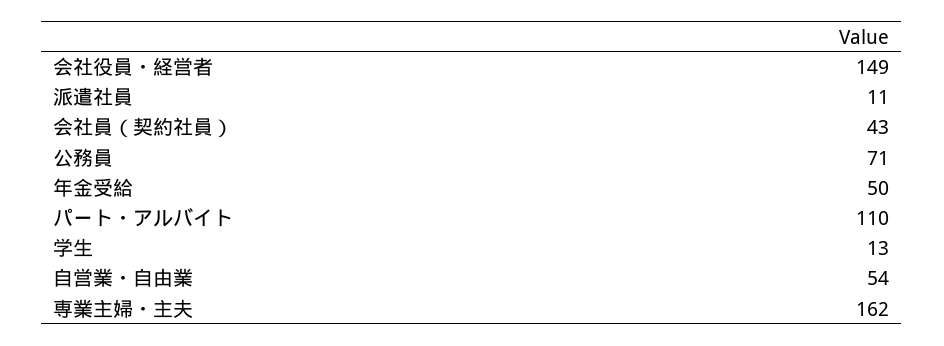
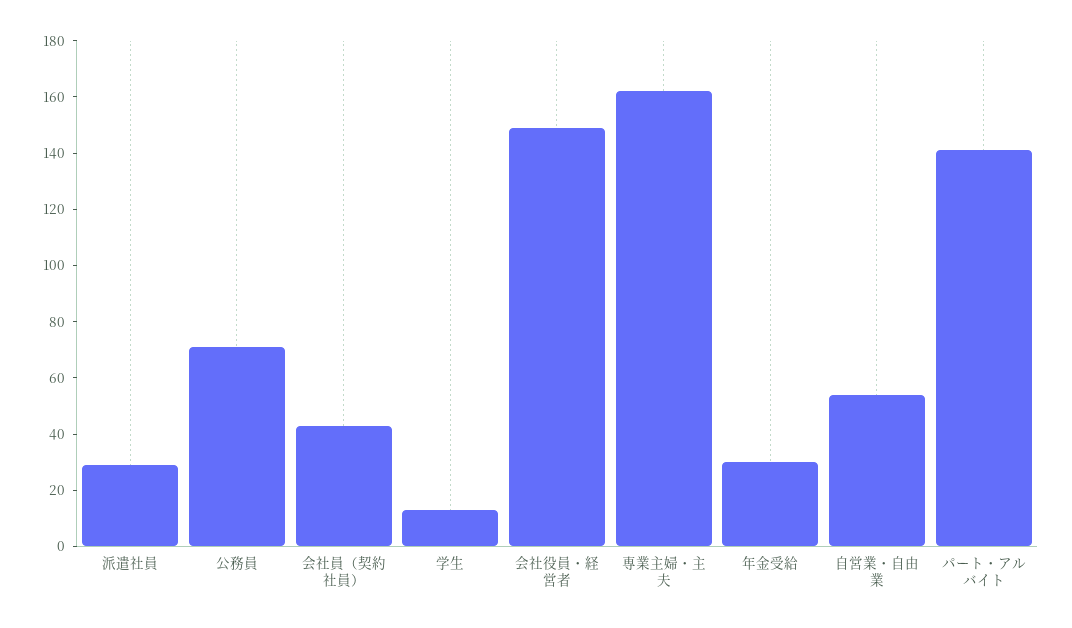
派遣社員: 11 -> 30
年金受給: 50 -> 30
パート・アルバイト: 110 -> 140

